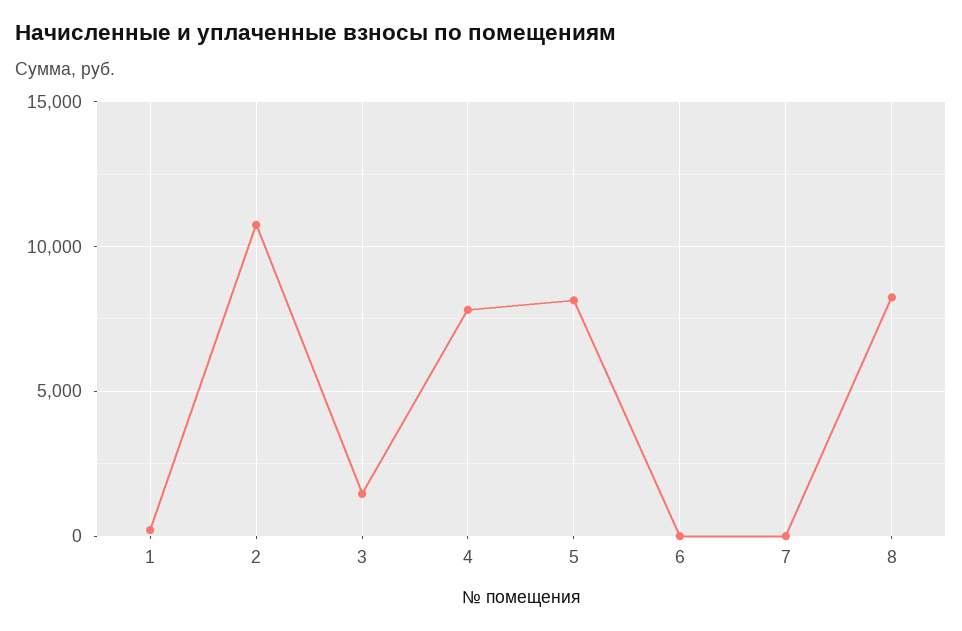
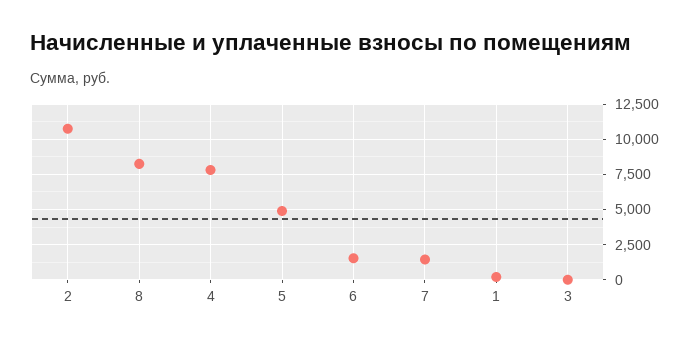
3: 1500 -> 0
5: 8000 -> 5000
6: 0 -> 1500
7: 0 -> 1500

